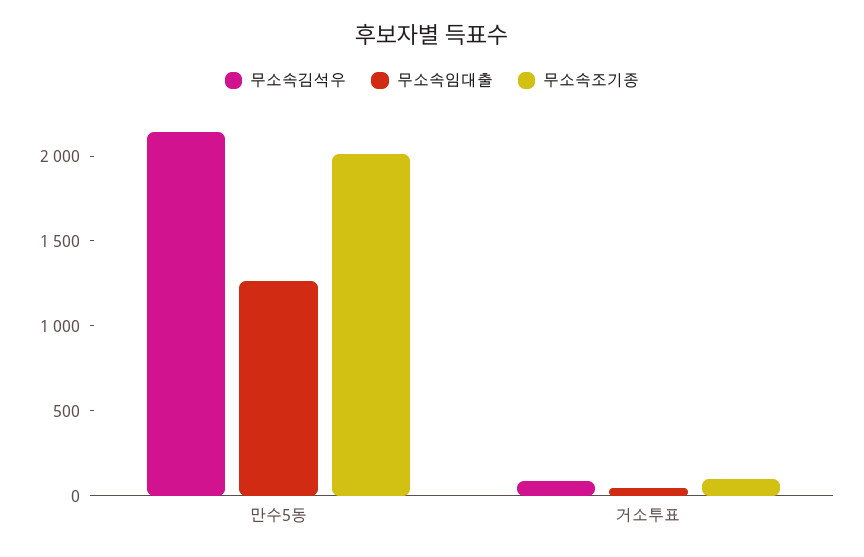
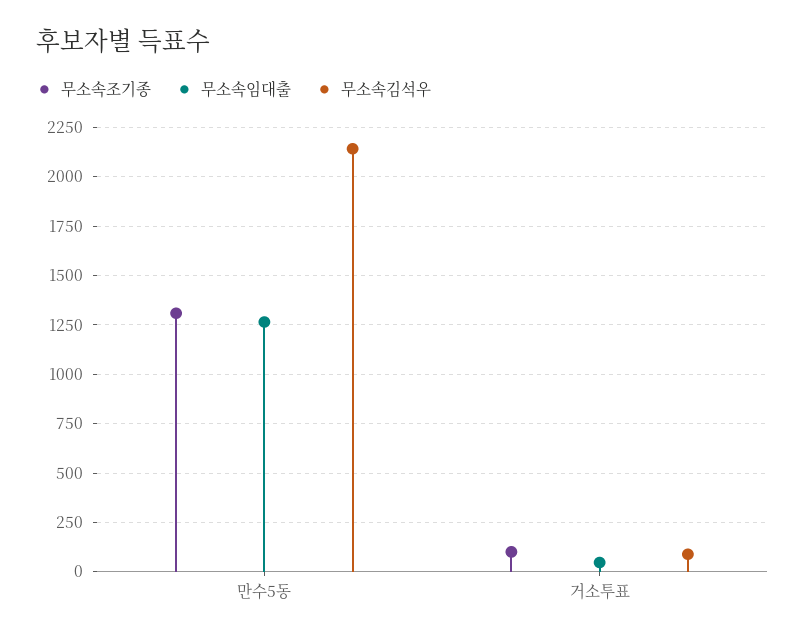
무소속조기종, 만수5동: 2000 -> 1300

